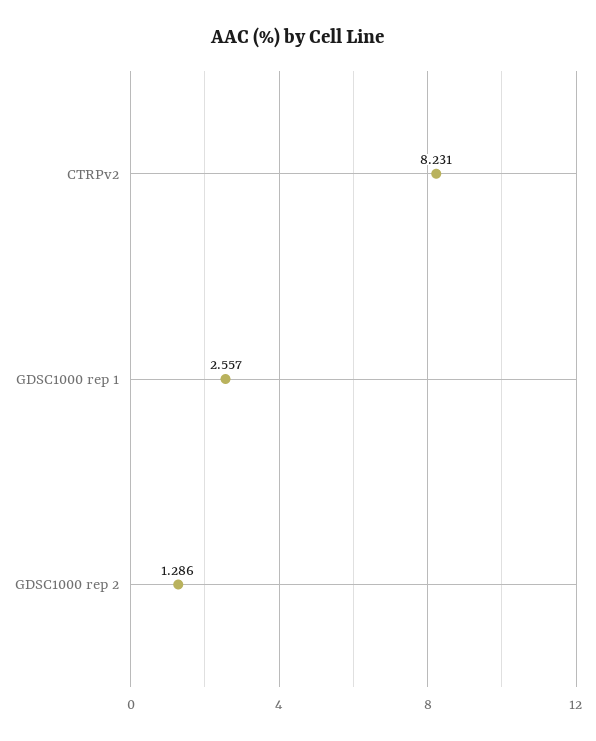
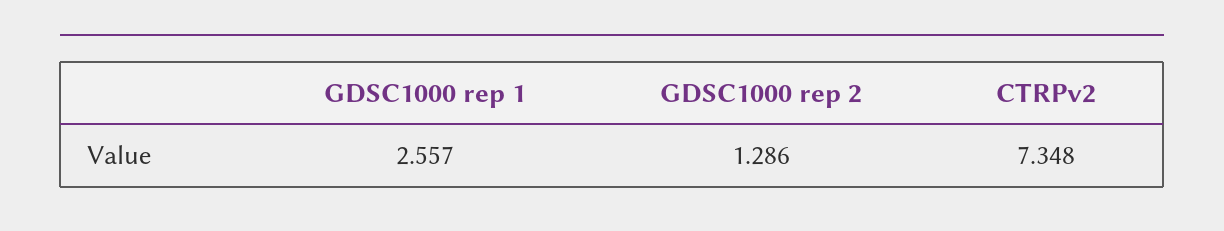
CTRPv2: 8.231 -> 7.348

